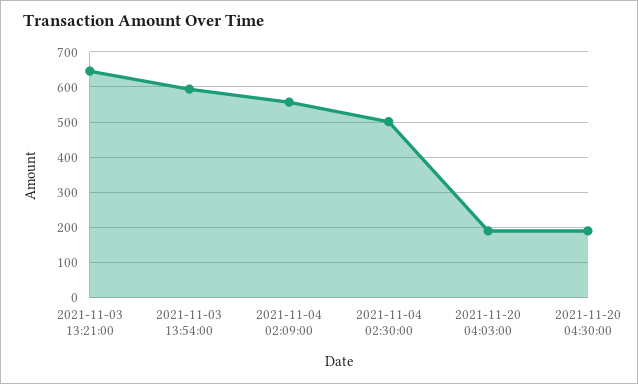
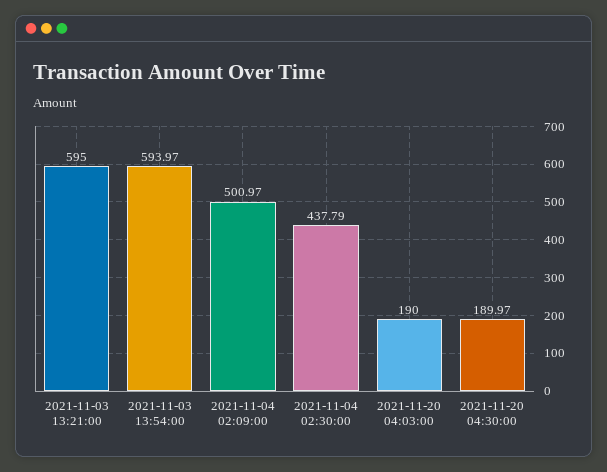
2021-11-03 13:21:00: 640 -> 595
2021-11-04 02:09:00: 560 -> 500.97
2021-11-04 02:30:00: 500 -> 437.79

